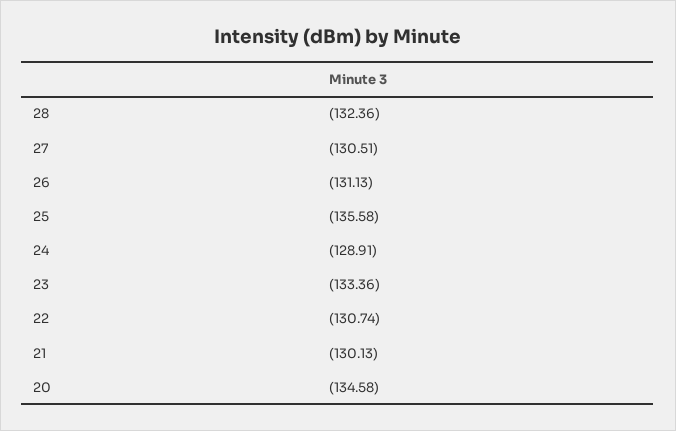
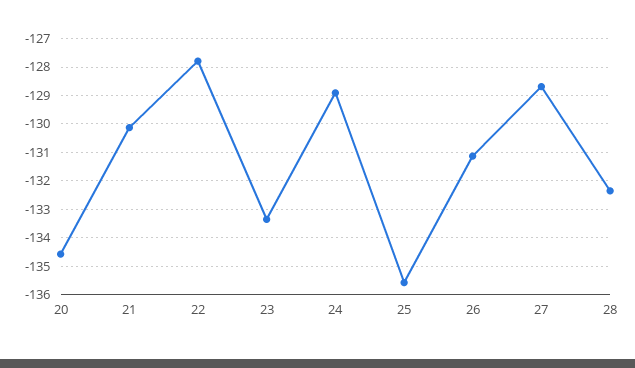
27: -130.51 -> -128.75
22: -130.74 -> -127.75

